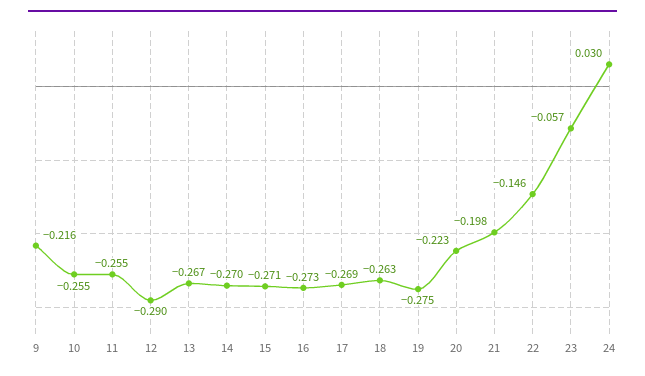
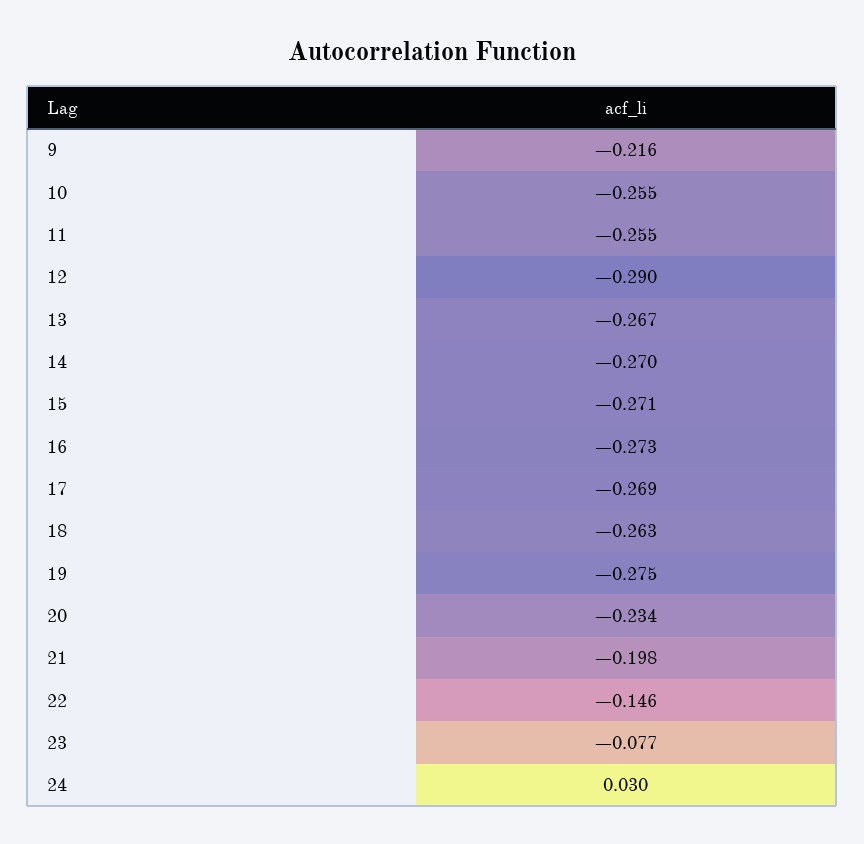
20: -0.223 -> -0.234
23: -0.057 -> -0.077

